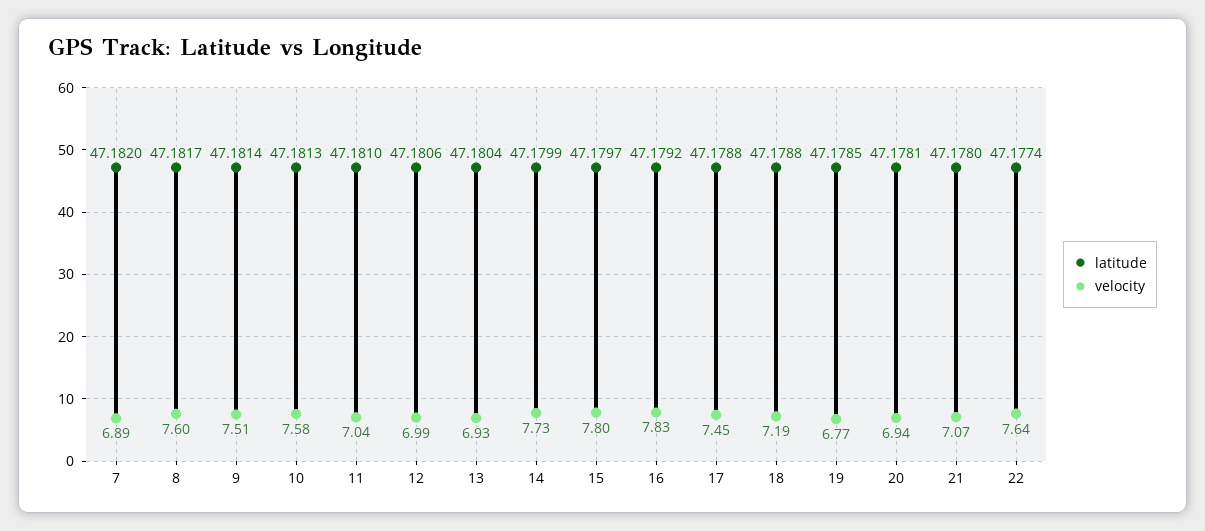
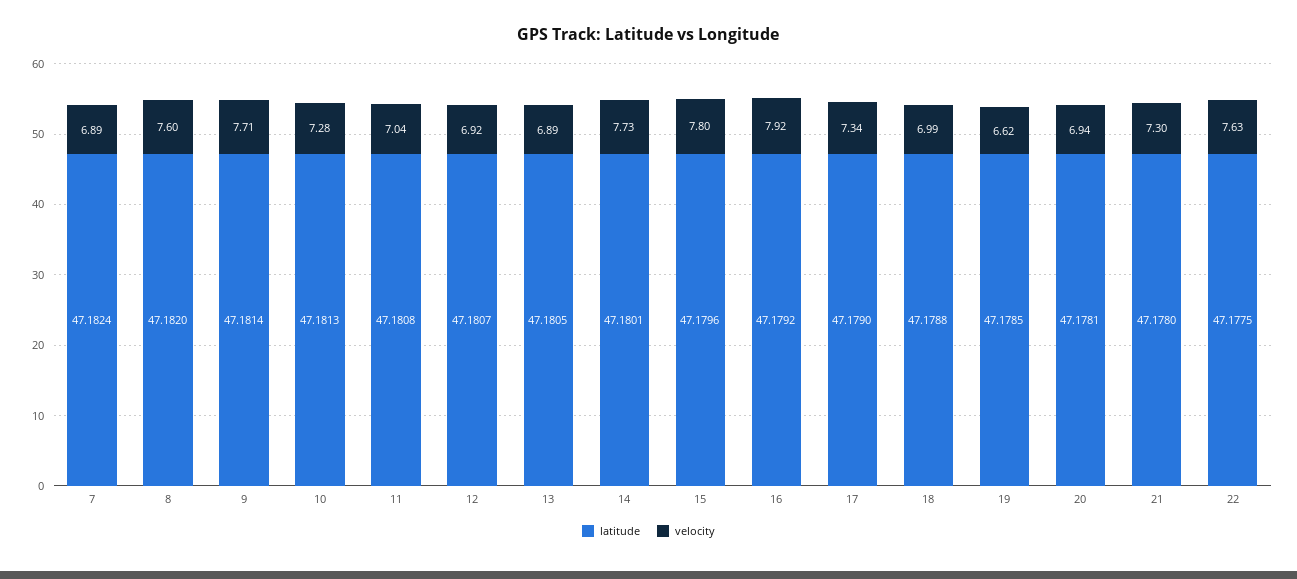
latitude, 7: 47.182 -> 47.1824
latitude, 8: 47.1817 -> 47.182
velocity, 9: 7.51 -> 7.71
velocity, 10: 7.58 -> 7.28
latitude, 11: 47.181 -> 47.1808
latitude, 12: 47.1806 -> 47.1807
velocity, 12: 6.99 -> 6.92
latitude, 13: 47.1804 -> 47.1805
velocity, 13: 6.93 -> 6.89
latitude, 14: 47.1799 -> 47.1801
latitude, 15: 47.1797 -> 47.1796
velocity, 16: 7.83 -> 7.92
latitude, 17: 47.1788 -> 47.179
velocity, 17: 7.45 -> 7.34
velocity, 18: 7.19 -> 6.99
velocity, 19: 6.77 -> 6.62
velocity, 21: 7.07 -> 7.3
latitude, 22: 47.1774 -> 47.1775
velocity, 22: 7.64 -> 7.63

